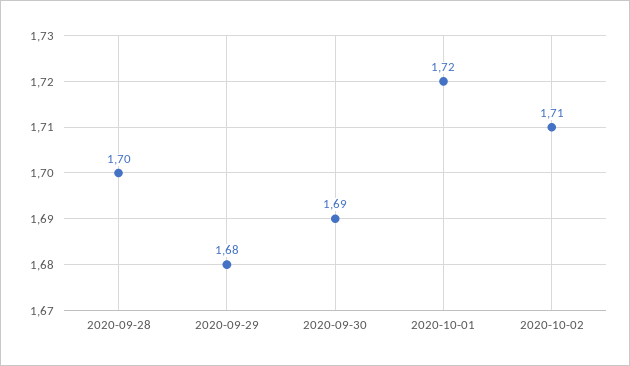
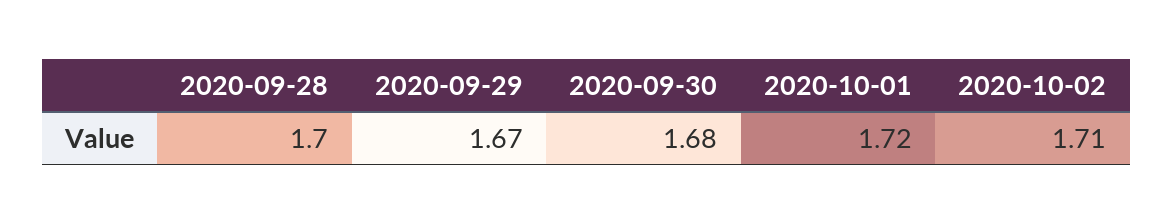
2020-09-29: 1.68 -> 1.67
2020-09-30: 1.69 -> 1.68

